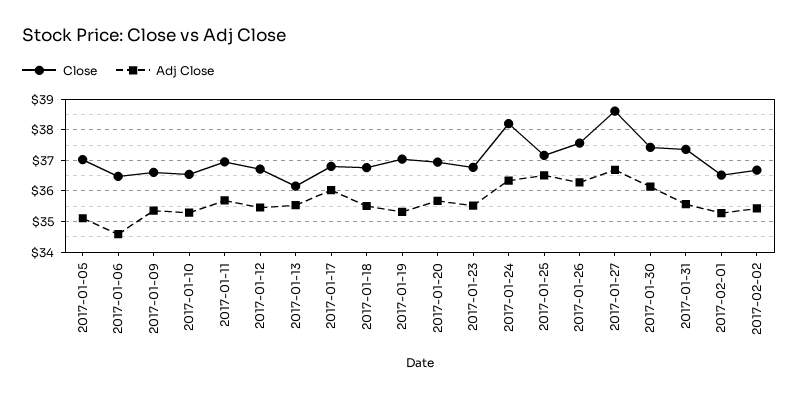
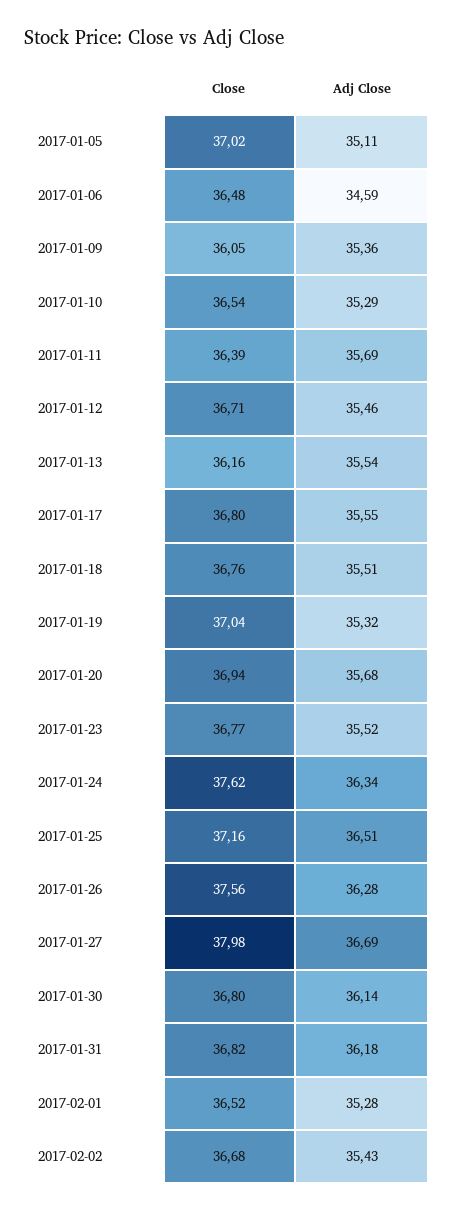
Close, 2017-01-09: 36.6 -> 36.05
Close, 2017-01-11: 37 -> 36.39
Adj Close, 2017-01-17: 36 -> 35.55
Close, 2017-01-24: 38.2 -> 37.62
Close, 2017-01-27: 38.6 -> 37.98
Close, 2017-01-30: 37.4 -> 36.8
Close, 2017-01-31: 37.4 -> 36.82
Adj Close, 2017-01-31: 35.6 -> 36.18

